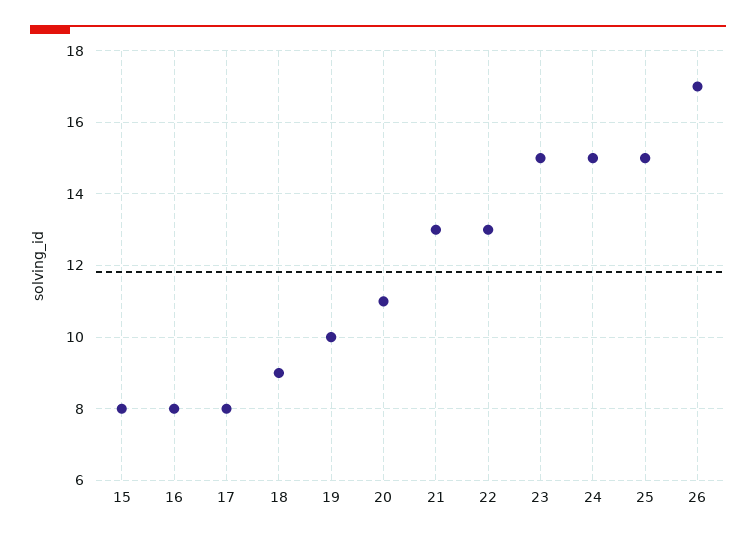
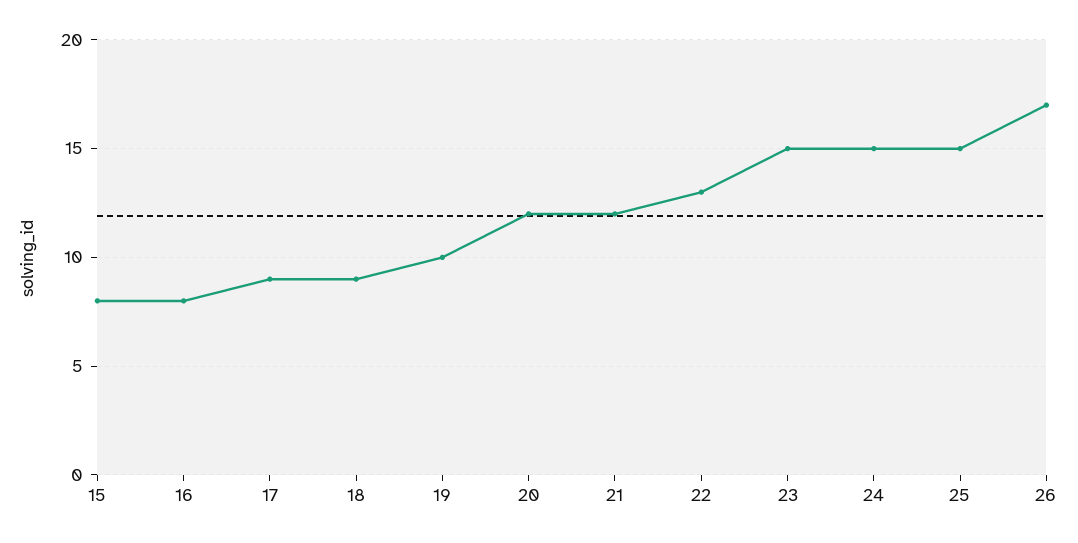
17: 8 -> 9
20: 11 -> 12
21: 13 -> 12

